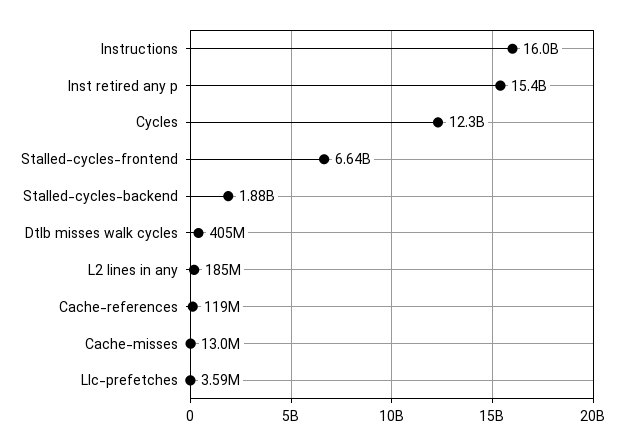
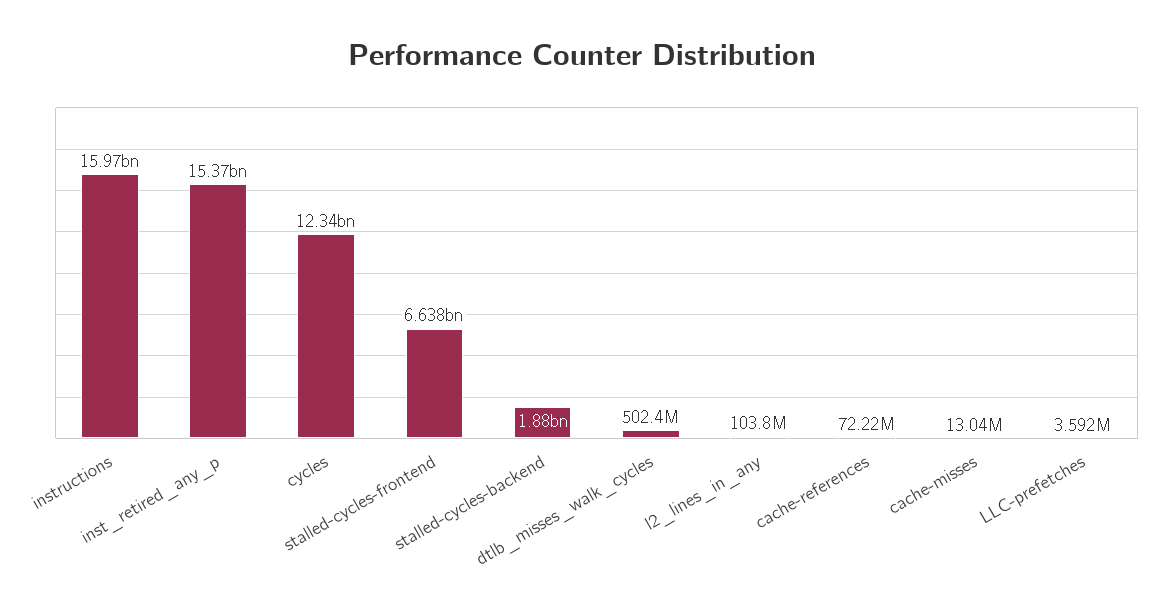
Dtlb misses walk cycles: 405000000 -> 502400000
L2 lines in any: 185000000 -> 103800000
Cache-references: 119000000 -> 72220000

